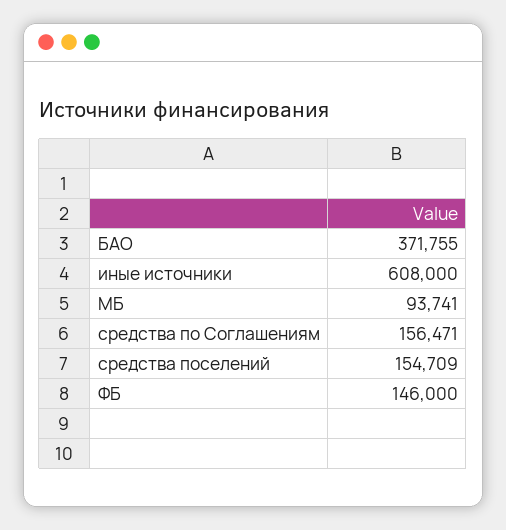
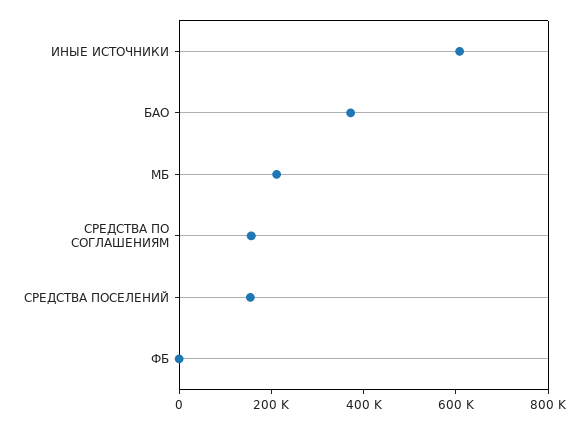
МБ: 93741 -> 200000
ФБ: 146000 -> 0

